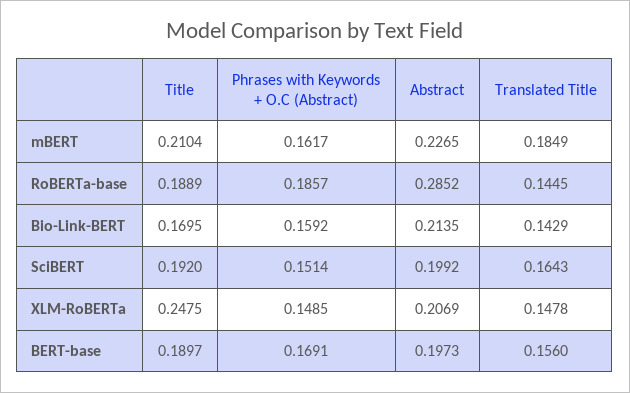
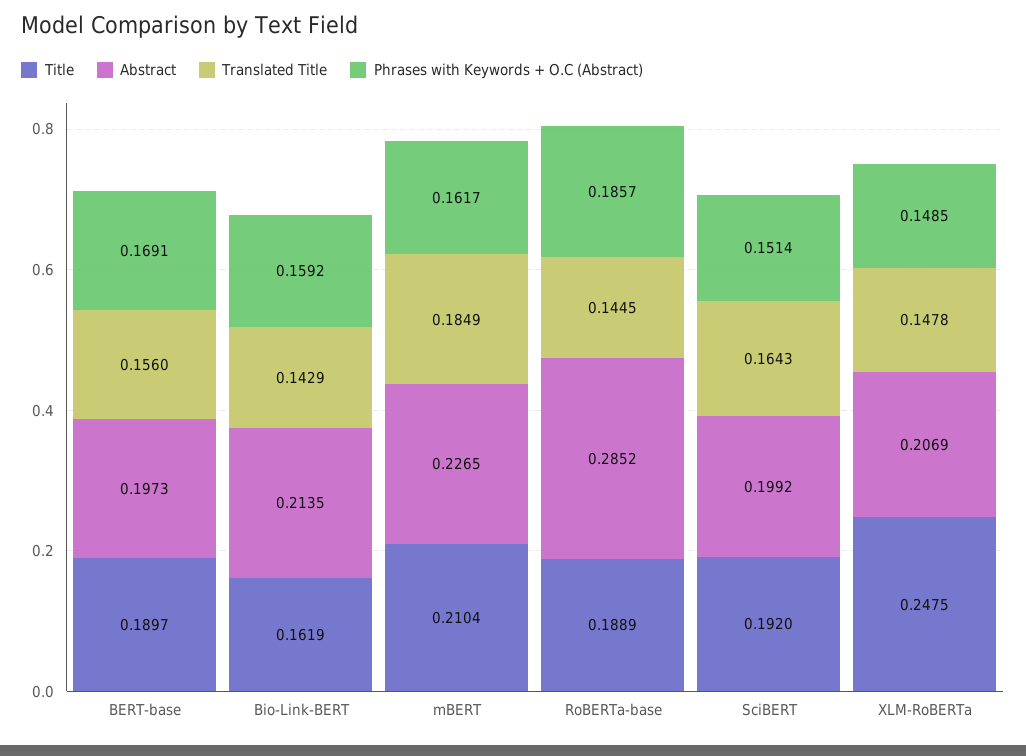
Title, Bio-Link-BERT: 0.1695 -> 0.1619

